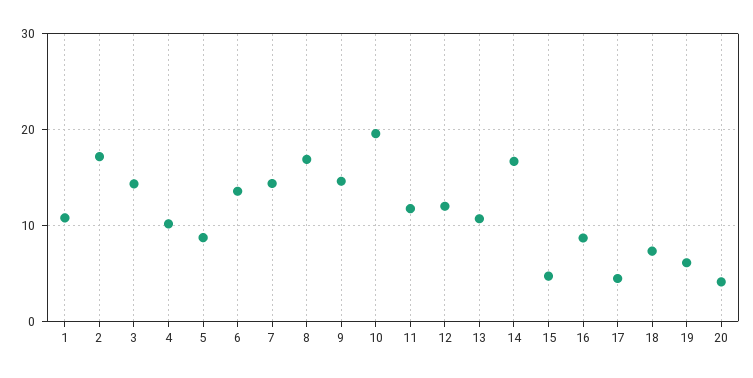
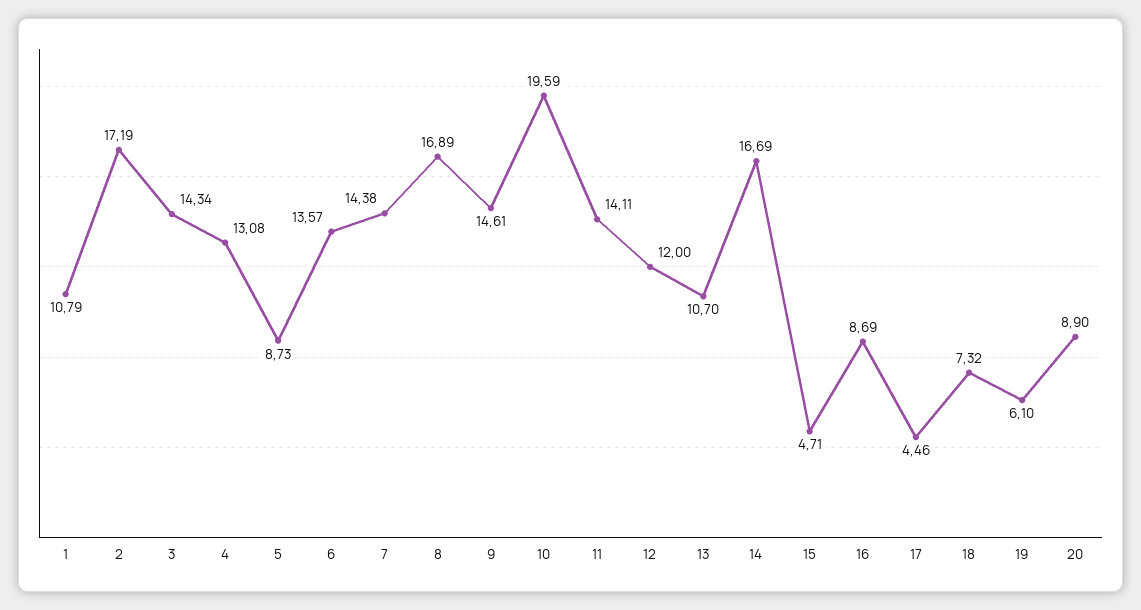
4: 10 -> 13.08
11: 12 -> 14.11
20: 4 -> 8.9

